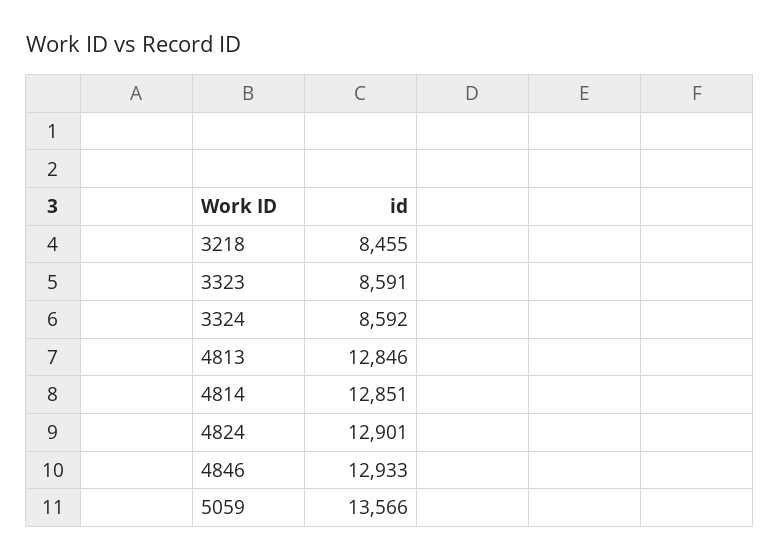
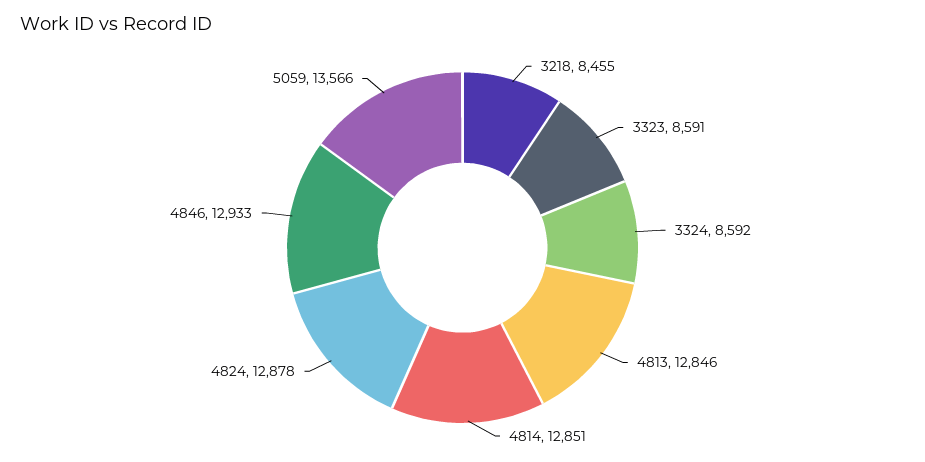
4824: 12901 -> 12878

